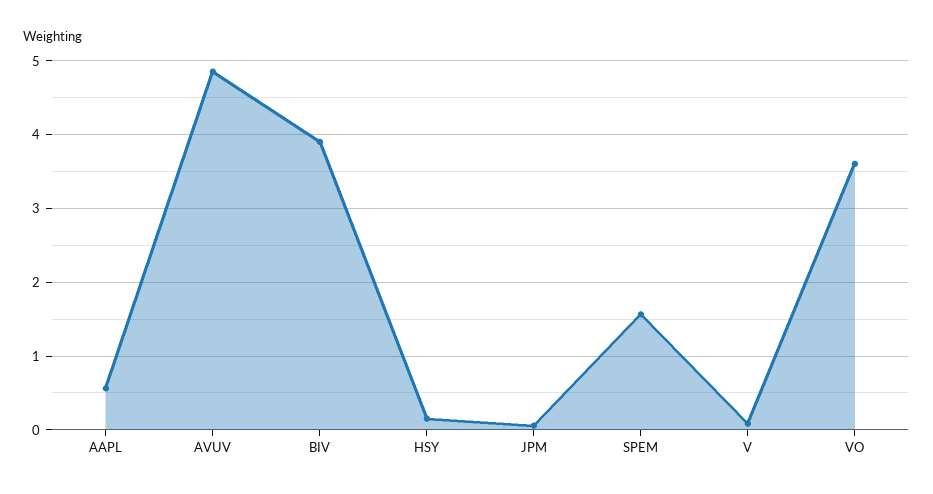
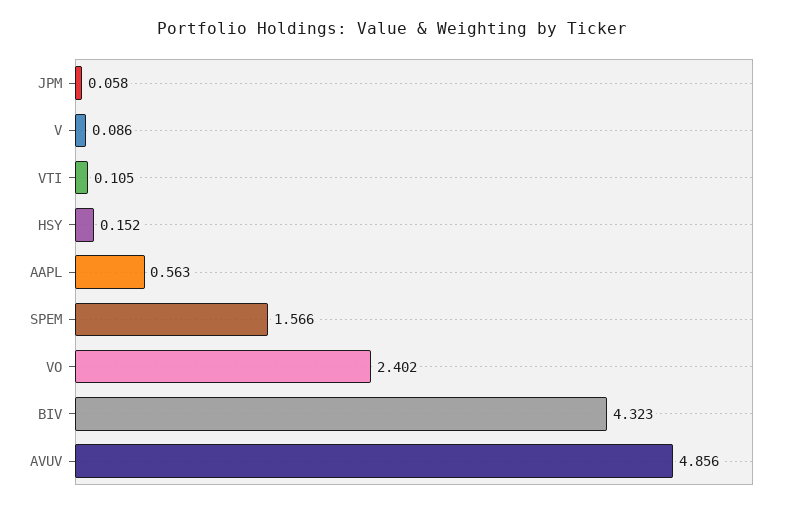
BIV: 3.9 -> 4.323
VO: 3.6 -> 2.402
VTI: none -> 0.105

